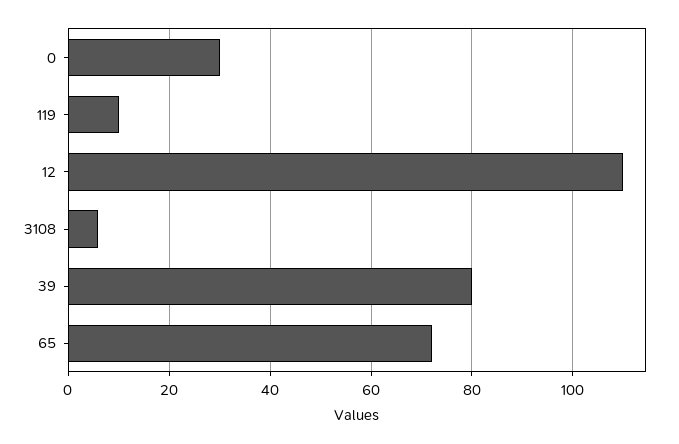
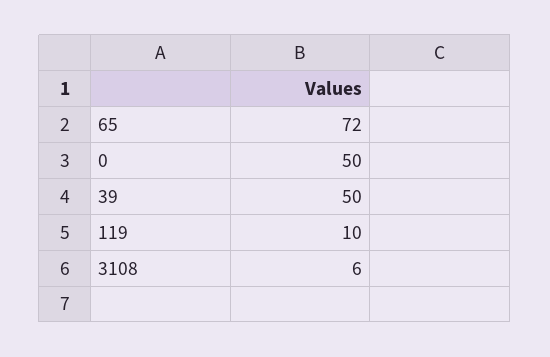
0: 30 -> 50
12: 110 -> none
39: 80 -> 50

